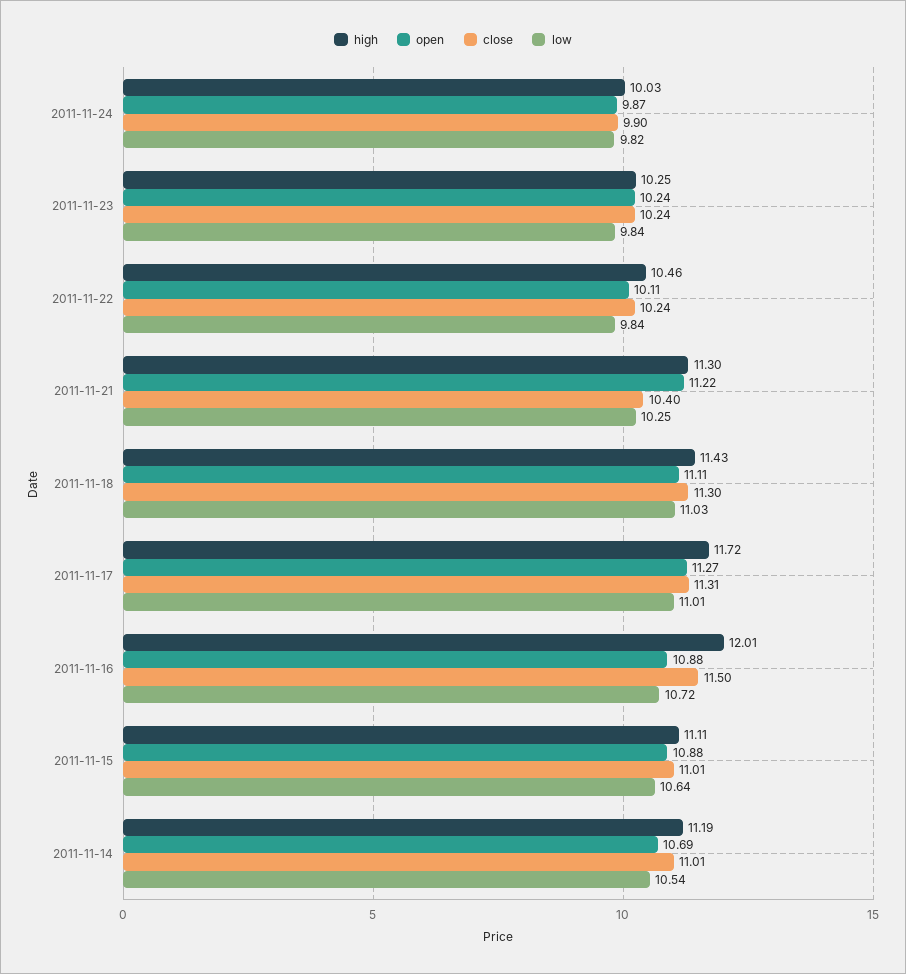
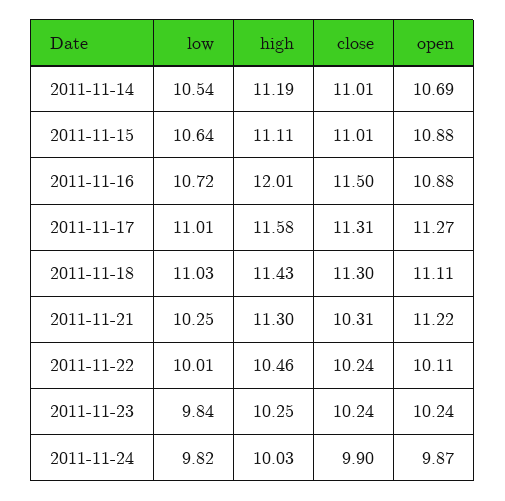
low, 2011-11-22: 9.84 -> 10.01
close, 2011-11-21: 10.4 -> 10.31
high, 2011-11-17: 11.72 -> 11.58

